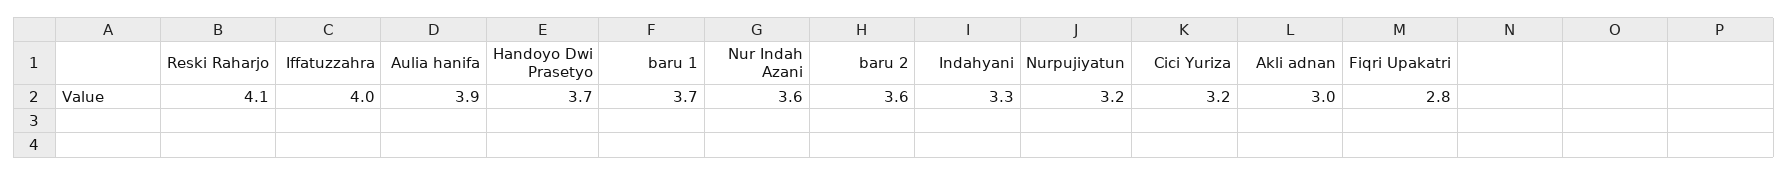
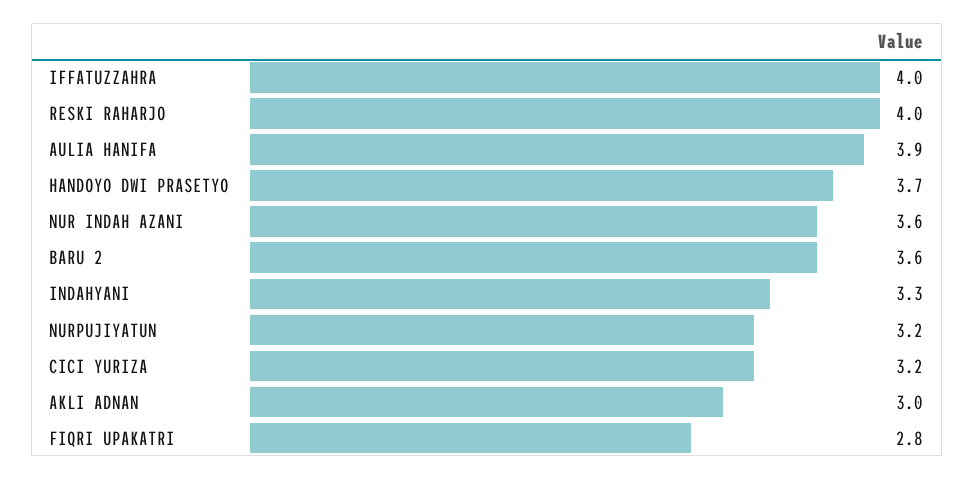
Reski Raharjo: 4.1 -> 4
baru 1: 3.7 -> none

